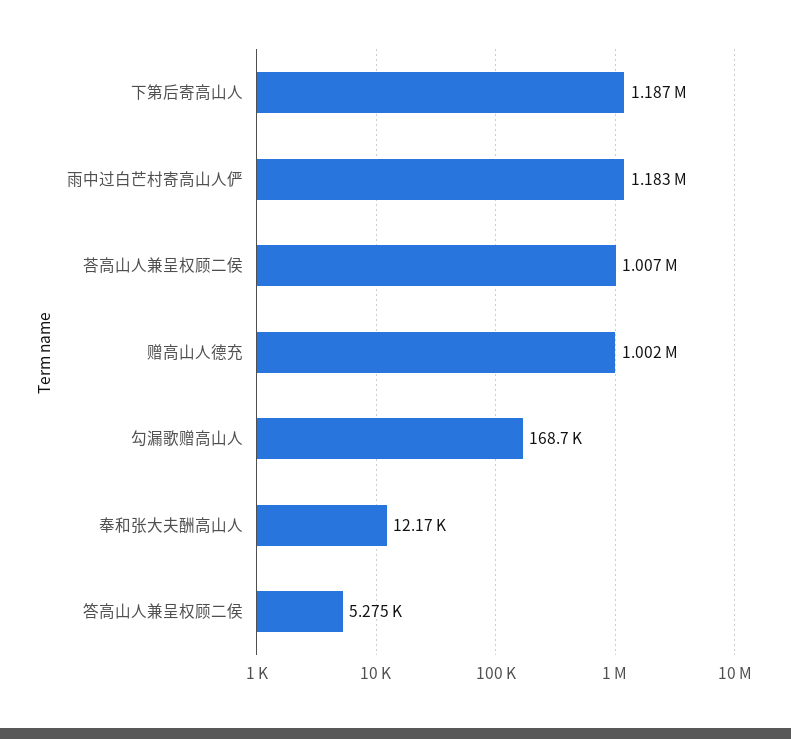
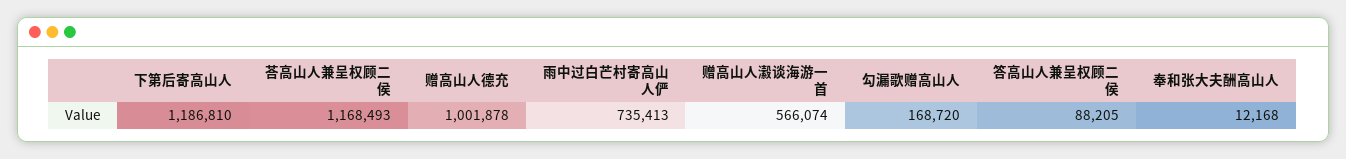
雨中过白芒村寄高山人俨: 1183000 -> 735413
荅高山人兼呈权顾二侯: 1007000 -> 1168493
答高山人兼呈权顾二侯: 5275 -> 88205
赠高山人瀫谈海游一首: none -> 566074

